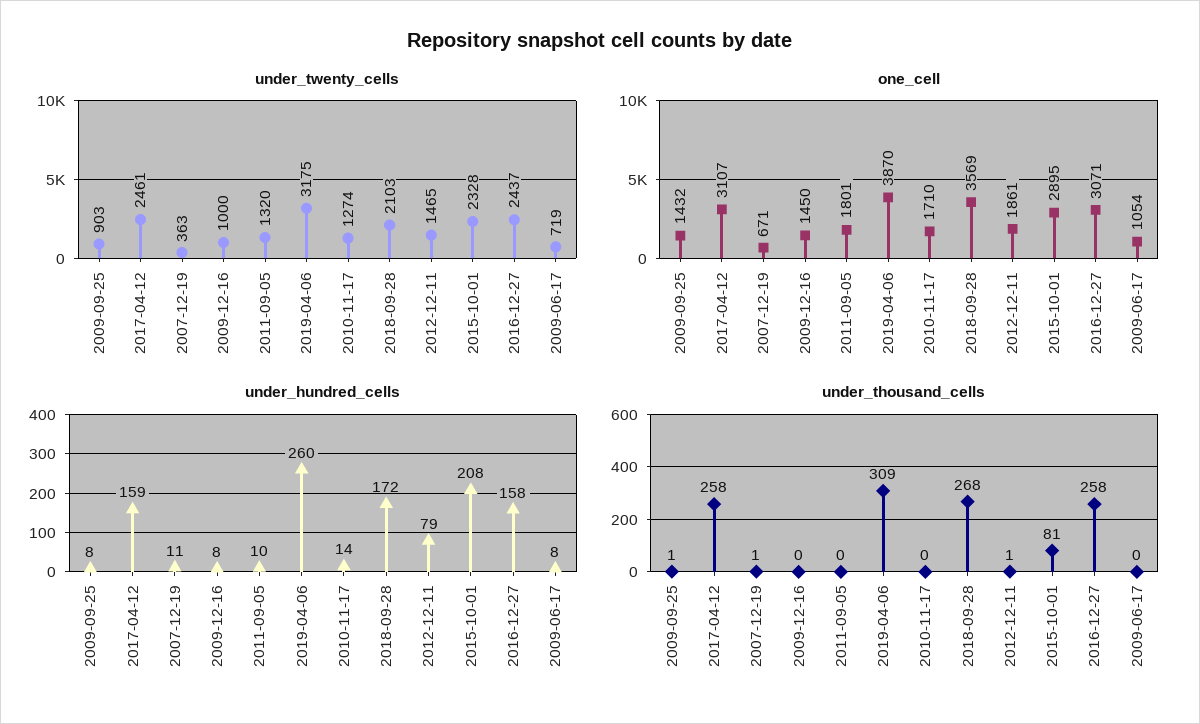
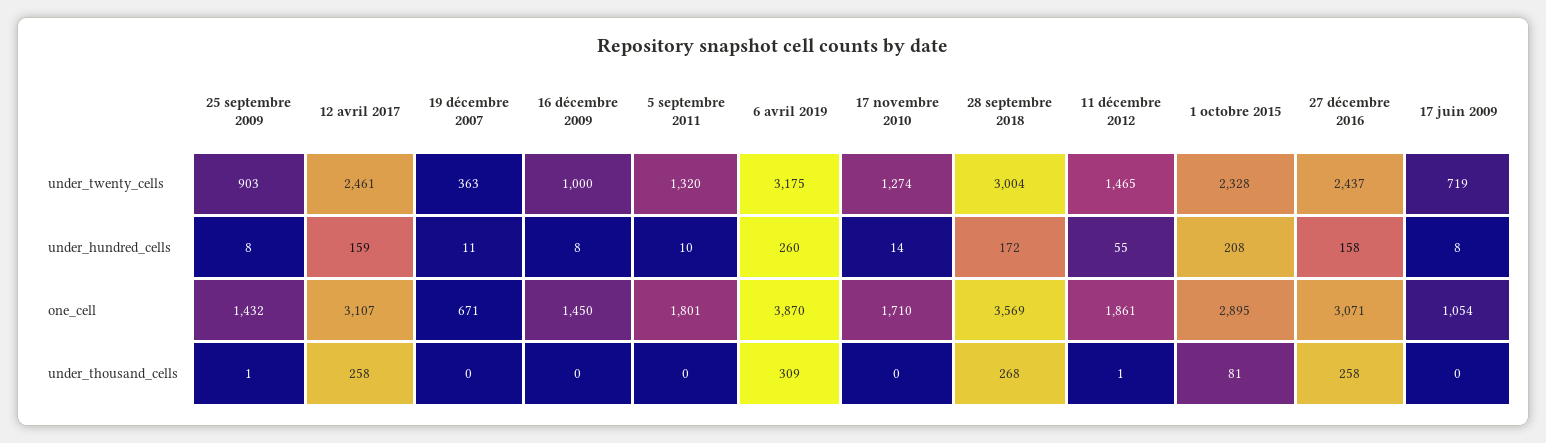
under_twenty_cells, 2018-09-28: 2103 -> 3004
under_hundred_cells, 2012-12-11: 79 -> 55
under_thousand_cells, 2007-12-19: 1 -> 0

